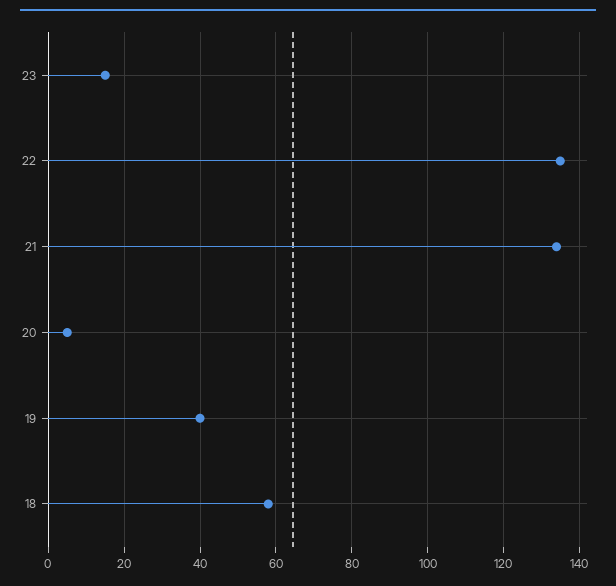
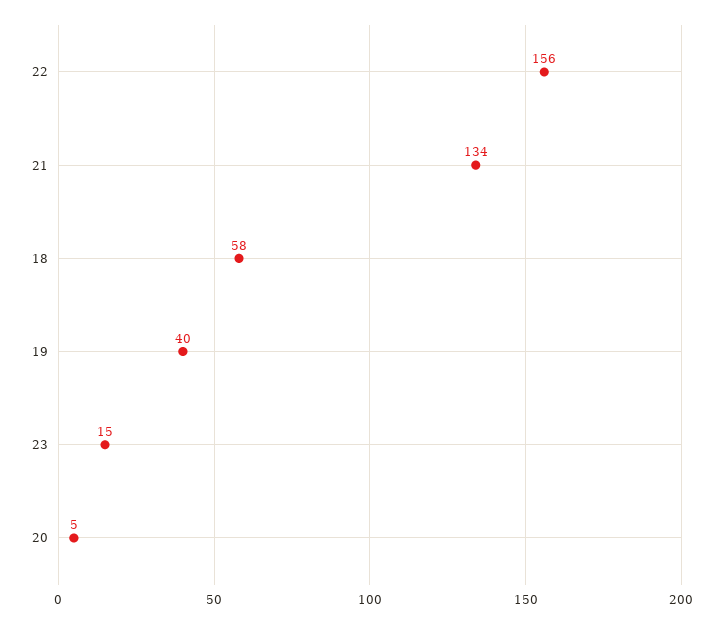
22: 135 -> 156

